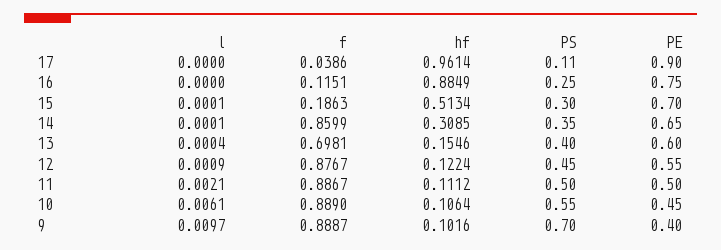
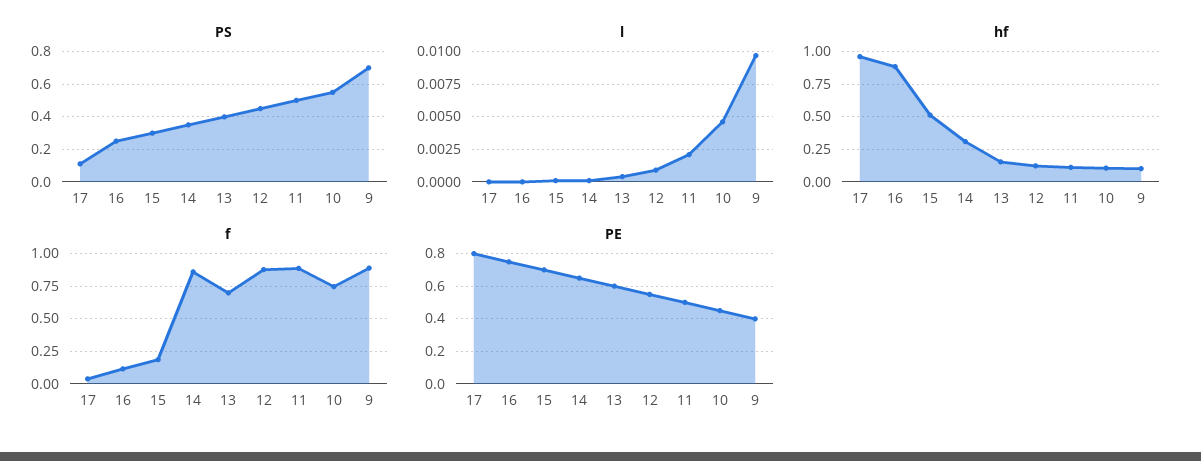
PE, 17: 0.9 -> 0.8
l, 10: 0.0061 -> 0.0045
f, 10: 0.889 -> 0.75

